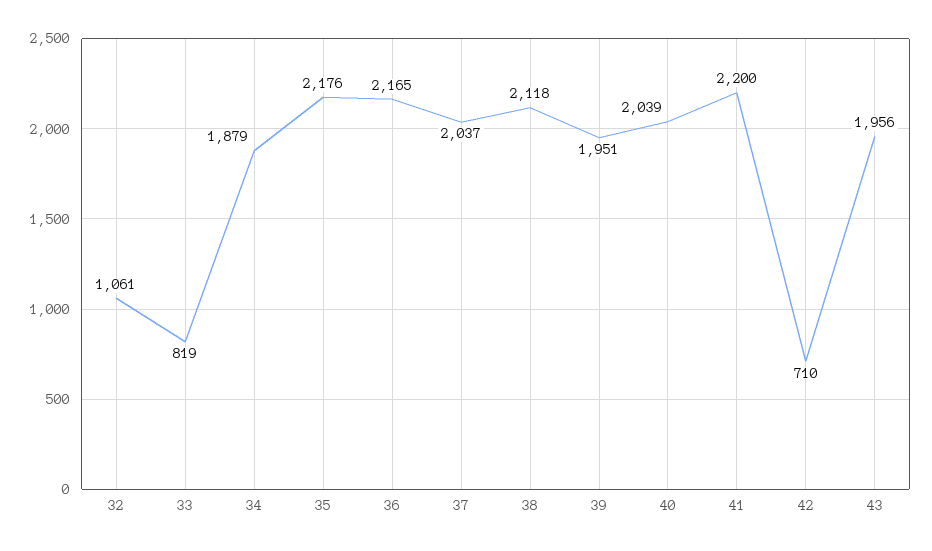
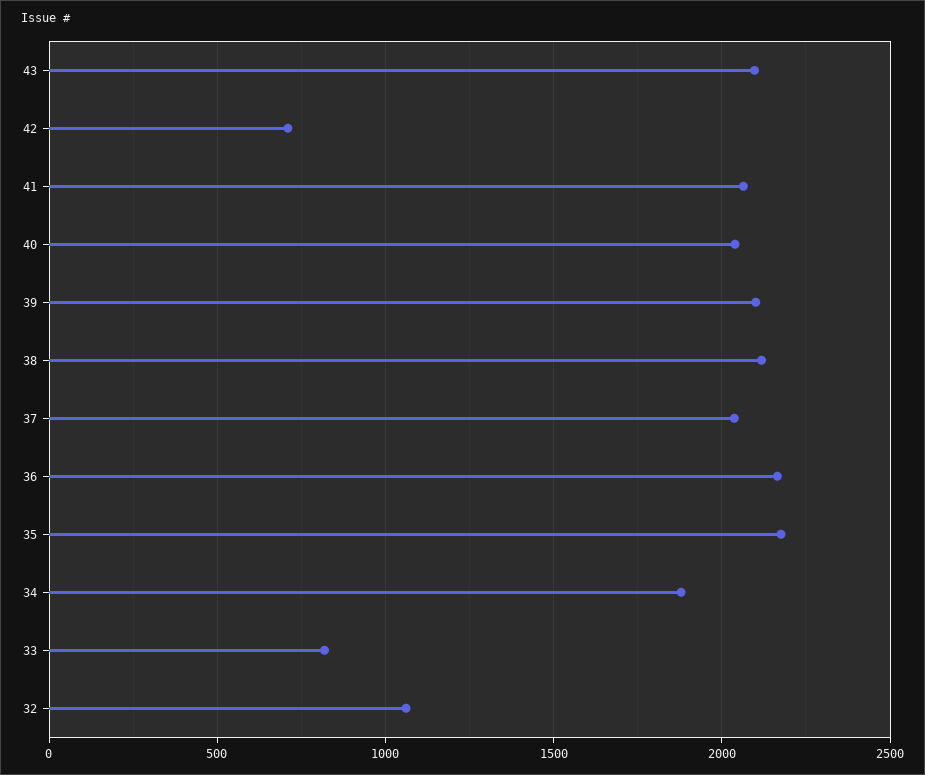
39: 1951 -> 2100
41: 2200 -> 2050
43: 1956 -> 2100

